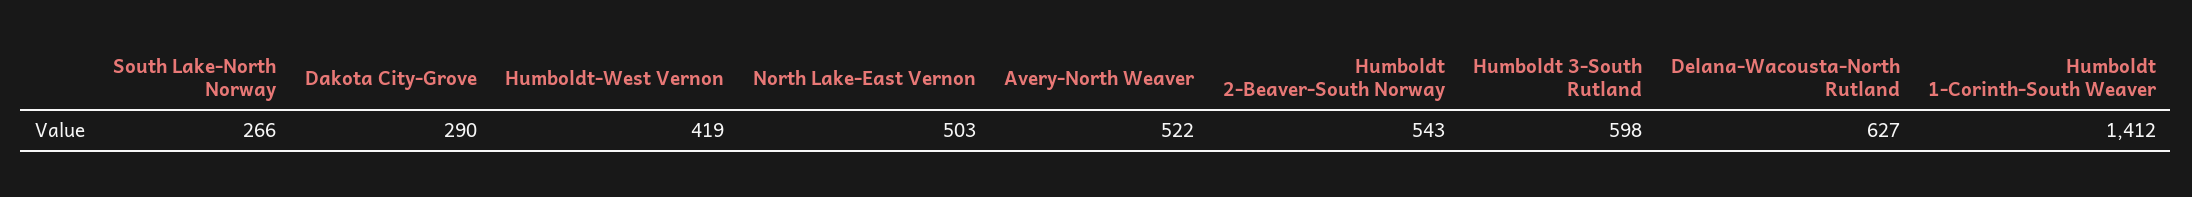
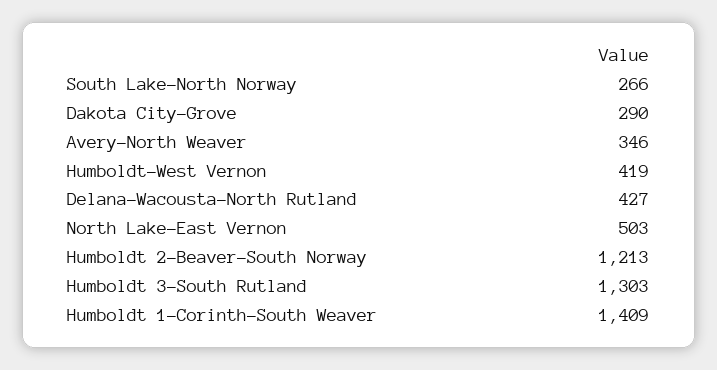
Avery-North Weaver: 522 -> 346
Humboldt 2-Beaver-South Norway: 543 -> 1213
Humboldt 3-South Rutland: 598 -> 1303
Delana-Wacousta-North Rutland: 627 -> 427
Humboldt 1-Corinth-South Weaver: 1412 -> 1409

